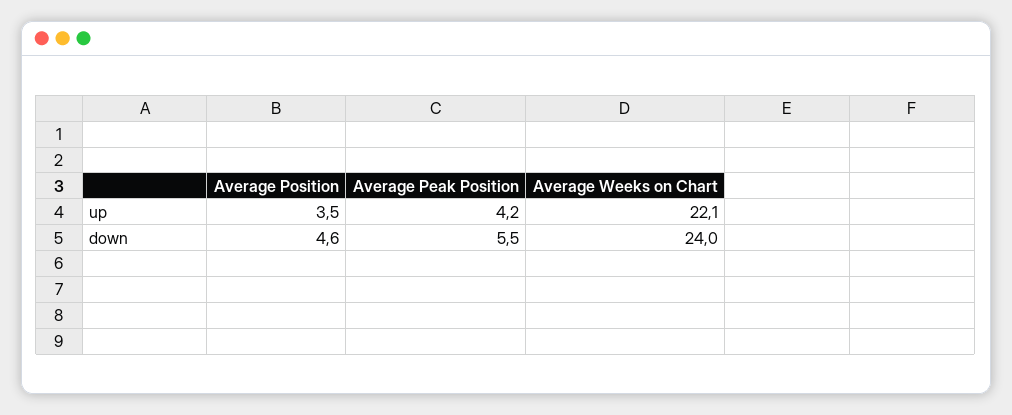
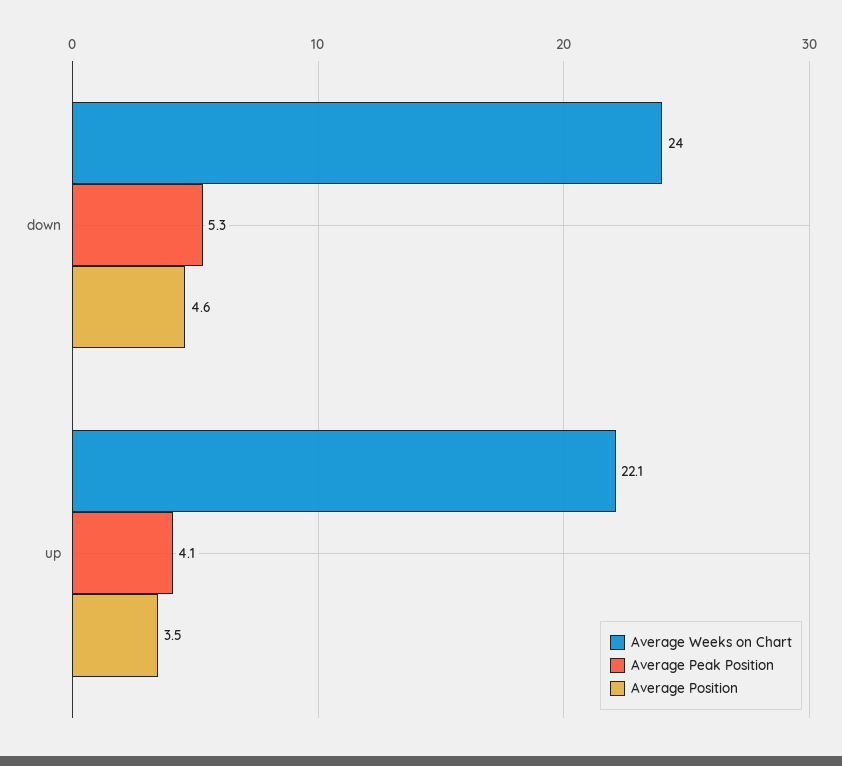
Average Peak Position, up: 4.2 -> 4.1
Average Peak Position, down: 5.5 -> 5.3

